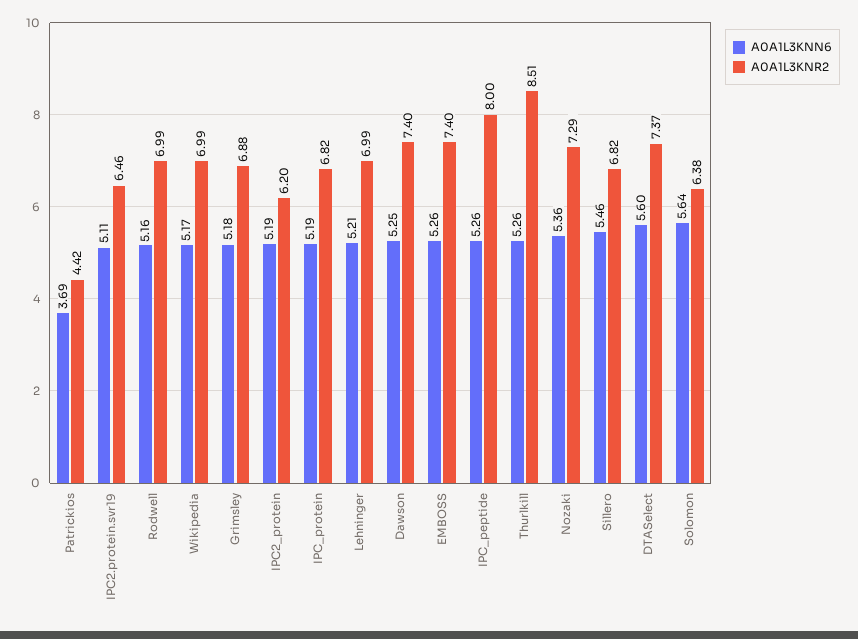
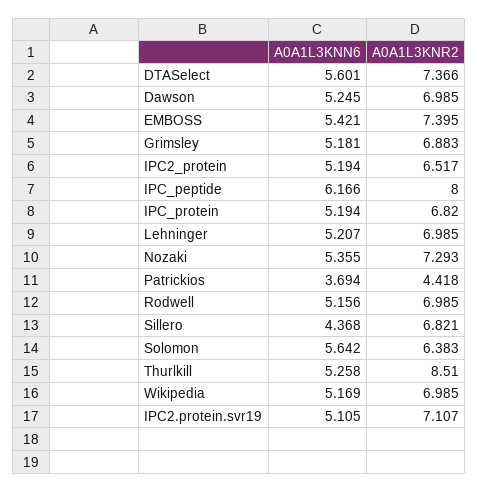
A0A1L3KNR2, IPC2.protein.svr19: 6.46 -> 7.107
A0A1L3KNR2, IPC2_protein: 6.2 -> 6.517
A0A1L3KNR2, Dawson: 7.4 -> 6.985
A0A1L3KNN6, EMBOSS: 5.26 -> 5.421
A0A1L3KNN6, IPC_peptide: 5.26 -> 6.166
A0A1L3KNN6, Sillero: 5.46 -> 4.368

